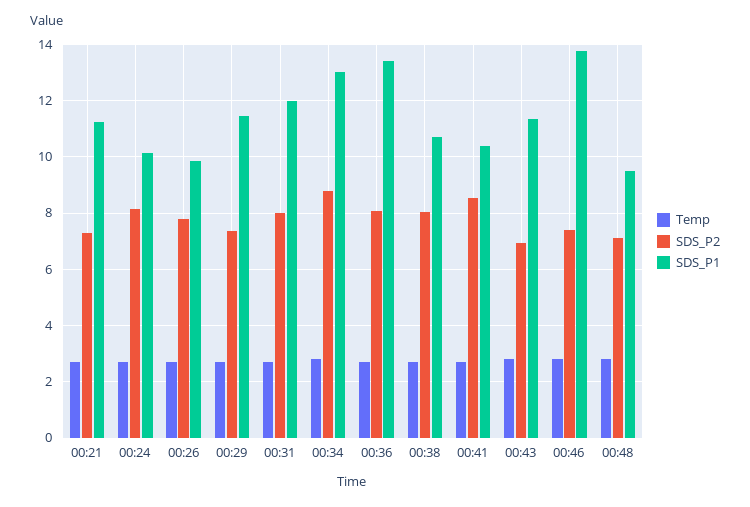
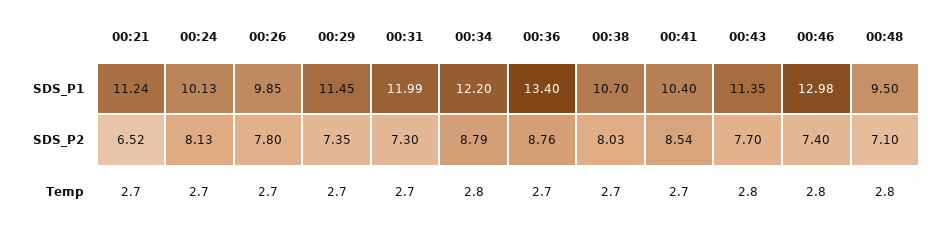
SDS_P2, 00:21: 7.25 -> 6.52
SDS_P2, 00:31: 8 -> 7.3
SDS_P1, 00:34: 13 -> 12.2
SDS_P2, 00:36: 8 -> 8.76
SDS_P2, 00:43: 7 -> 7.7
SDS_P1, 00:46: 13.75 -> 12.98

